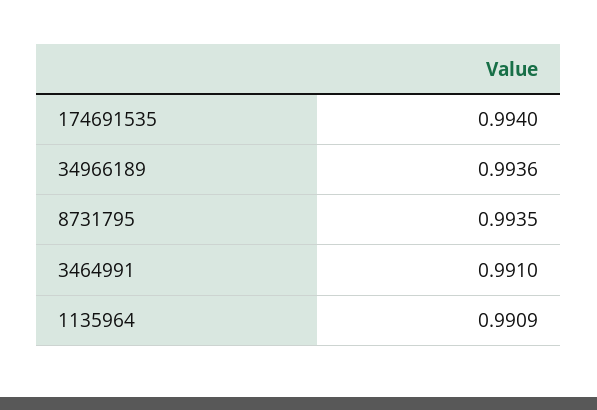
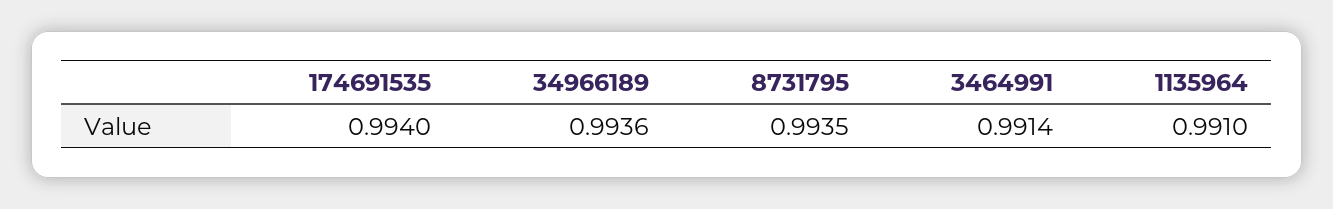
3464991: 0.991 -> 0.9914
1135964: 0.9909 -> 0.991

